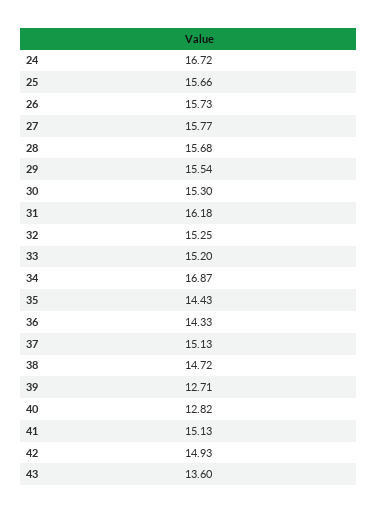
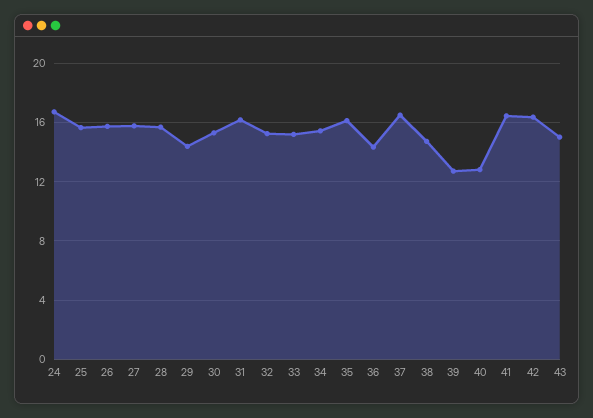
29: 15.54 -> 14.5
34: 16.87 -> 15.5
35: 14.43 -> 16
37: 15.13 -> 16.5
41: 15.13 -> 16.5
42: 14.93 -> 16.5
43: 13.6 -> 15

